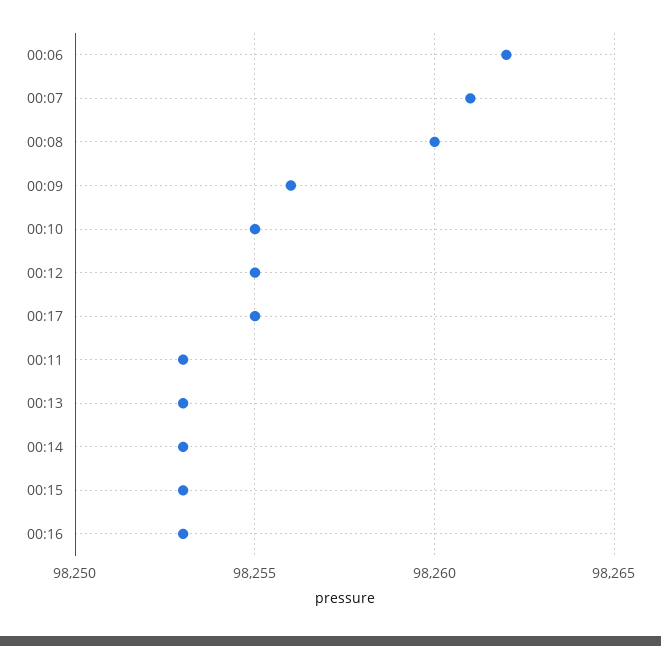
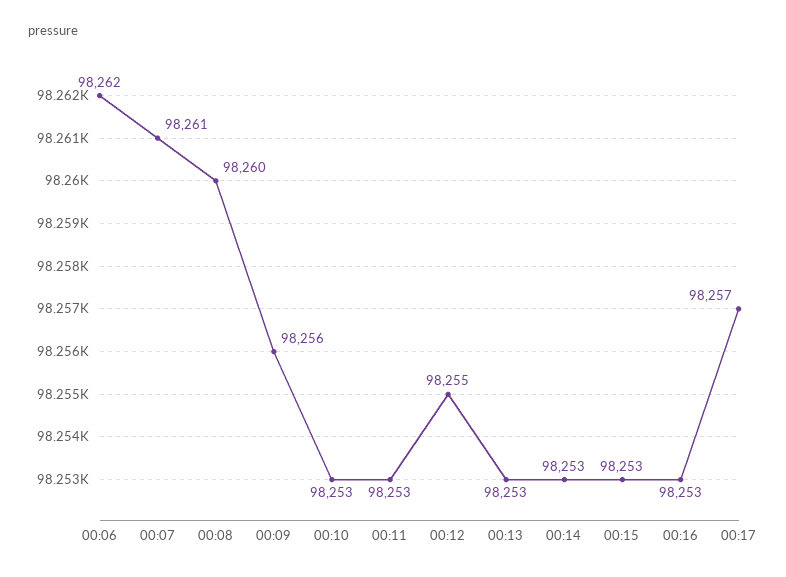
00:10: 98255 -> 98253
00:17: 98255 -> 98257

